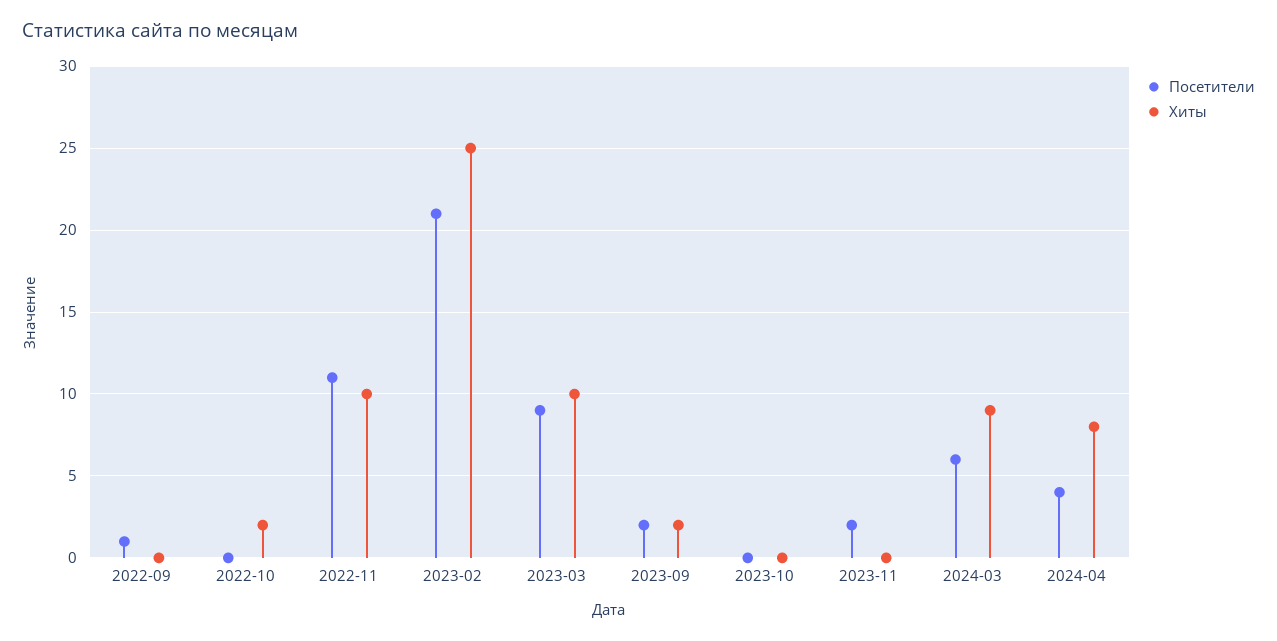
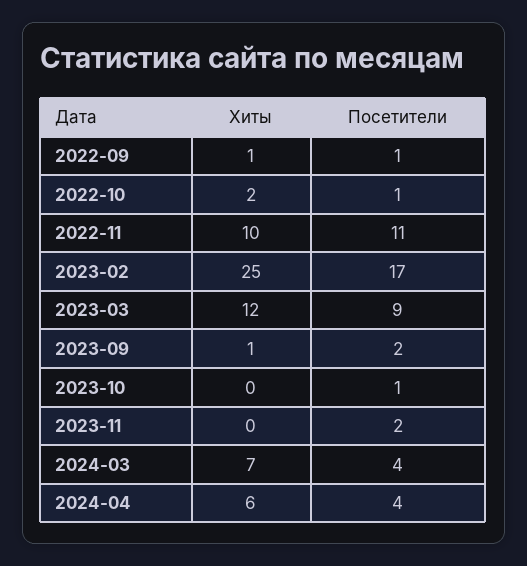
Хиты, 2022-09: 0 -> 1
Посетители, 2022-10: 0 -> 1
Посетители, 2023-02: 21 -> 17
Хиты, 2023-03: 10 -> 12
Хиты, 2023-09: 2 -> 1
Посетители, 2023-10: 0 -> 1
Посетители, 2024-03: 6 -> 4
Хиты, 2024-03: 9 -> 7
Хиты, 2024-04: 8 -> 6

